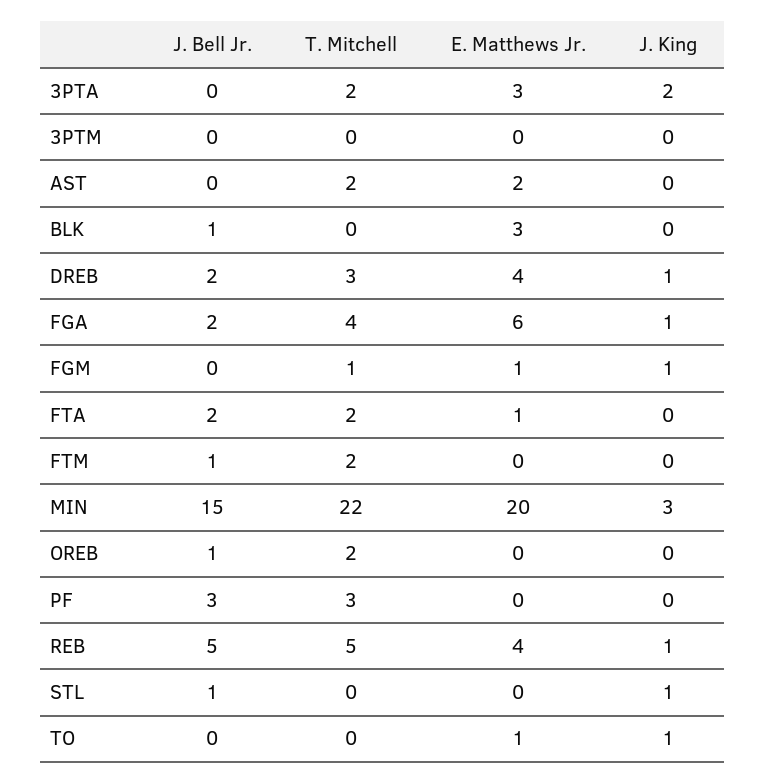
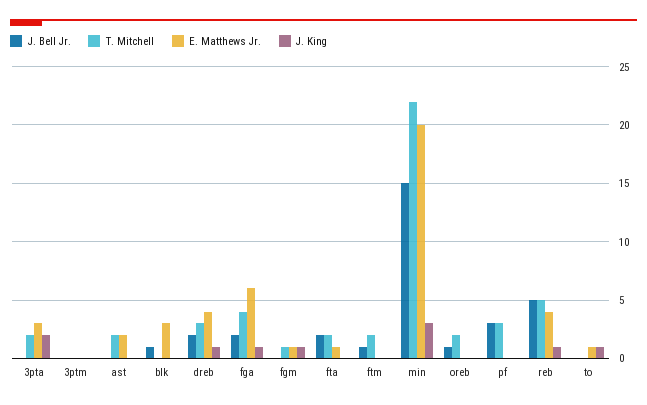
J. Bell Jr., STL: 1 -> none
T. Mitchell, STL: 0 -> none
E. Matthews Jr., STL: 0 -> none
J. King, STL: 1 -> none

